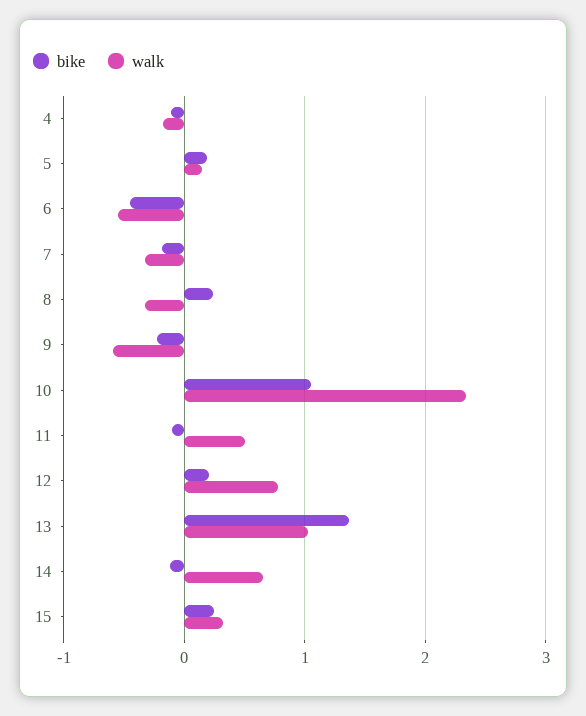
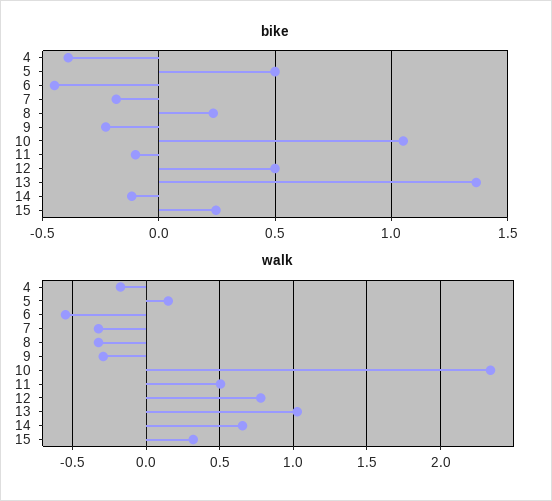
bike, 4: -0.1 -> -0.4
bike, 5: 0.2 -> 0.5
walk, 9: -0.6 -> -0.3
bike, 12: 0.2 -> 0.5

